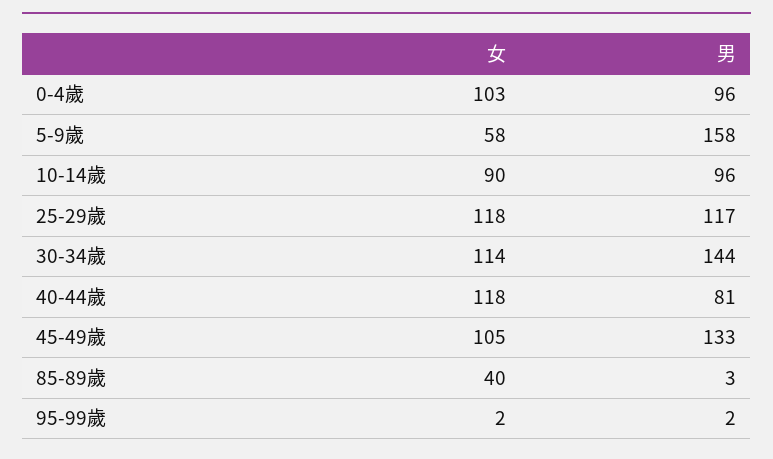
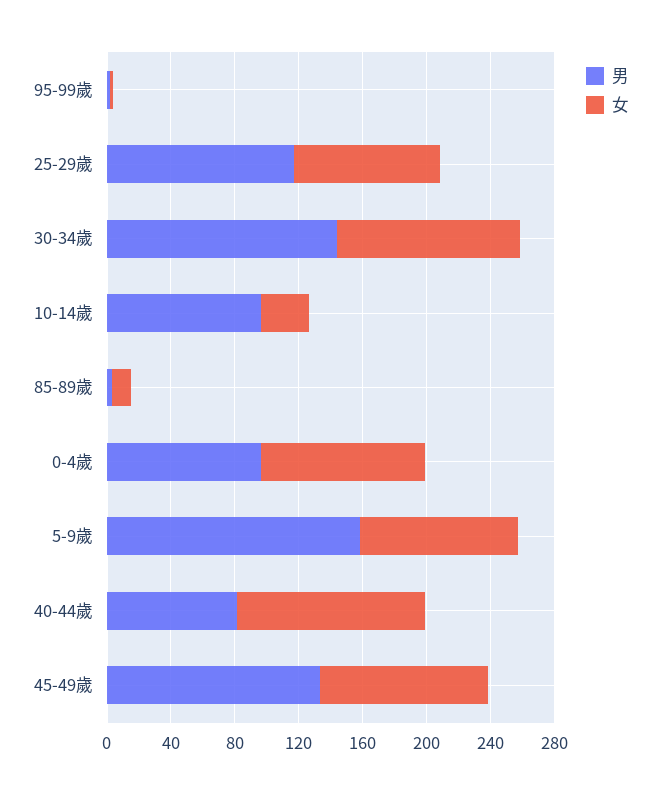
女, 5-9歲: 58 -> 100
女, 10-14歲: 90 -> 30
女, 25-29歲: 118 -> 90
女, 85-89歲: 40 -> 10

